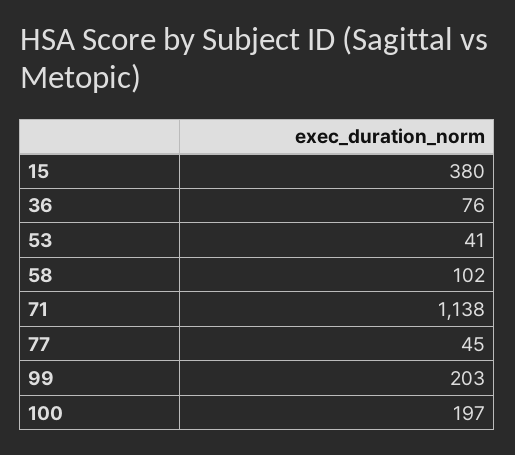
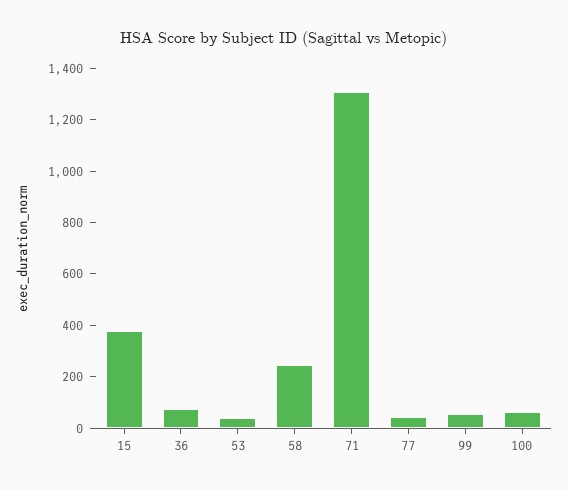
58: 102 -> 250
71: 1138 -> 1300
99: 203 -> 50
100: 197 -> 50

